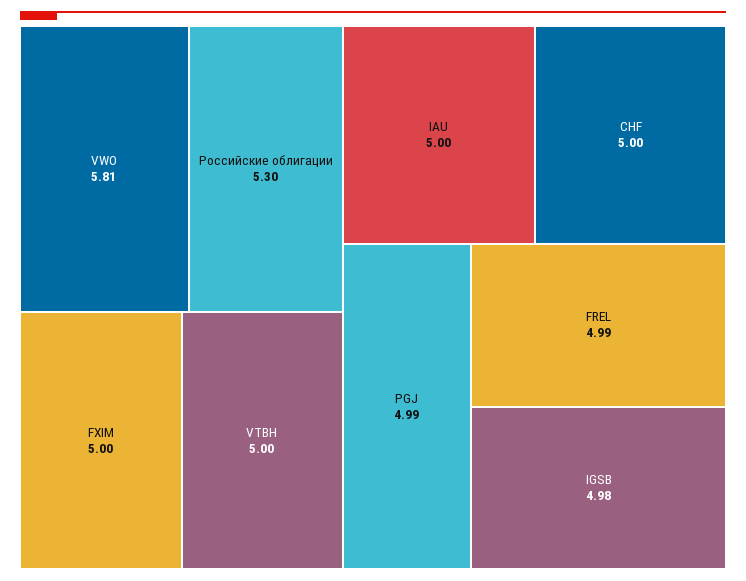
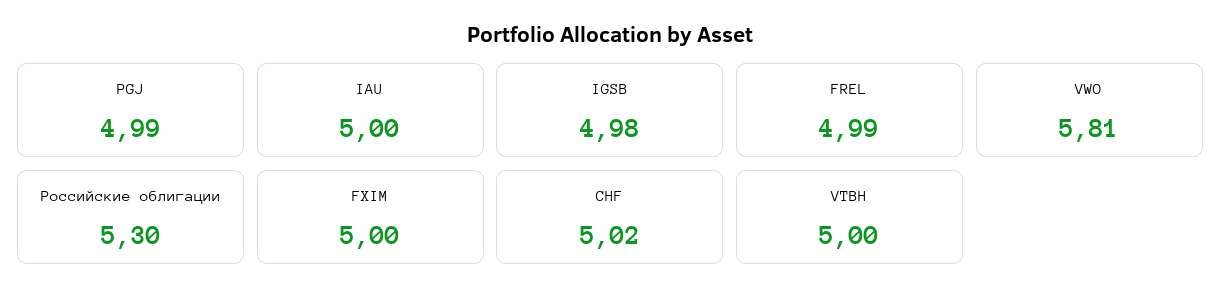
CHF: 5 -> 5.02

